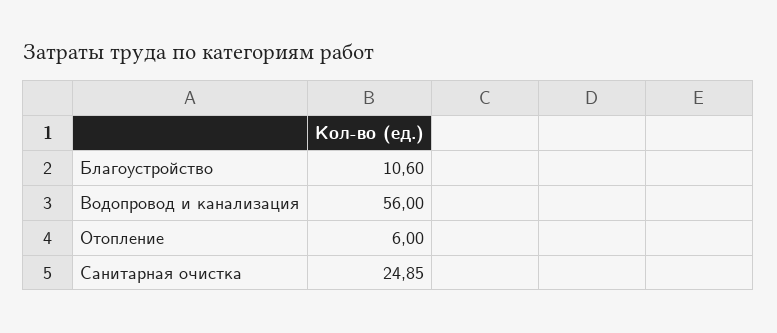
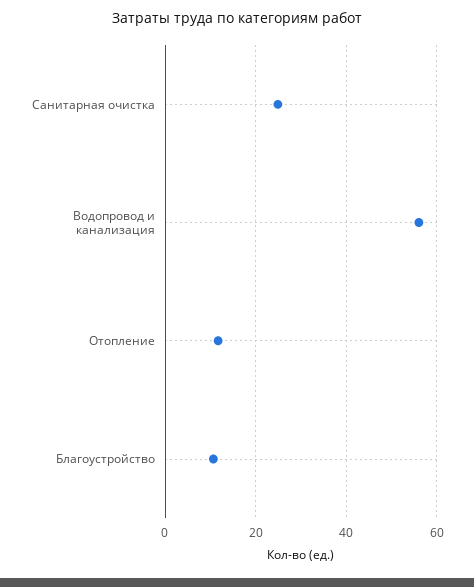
Отопление: 6 -> 12

